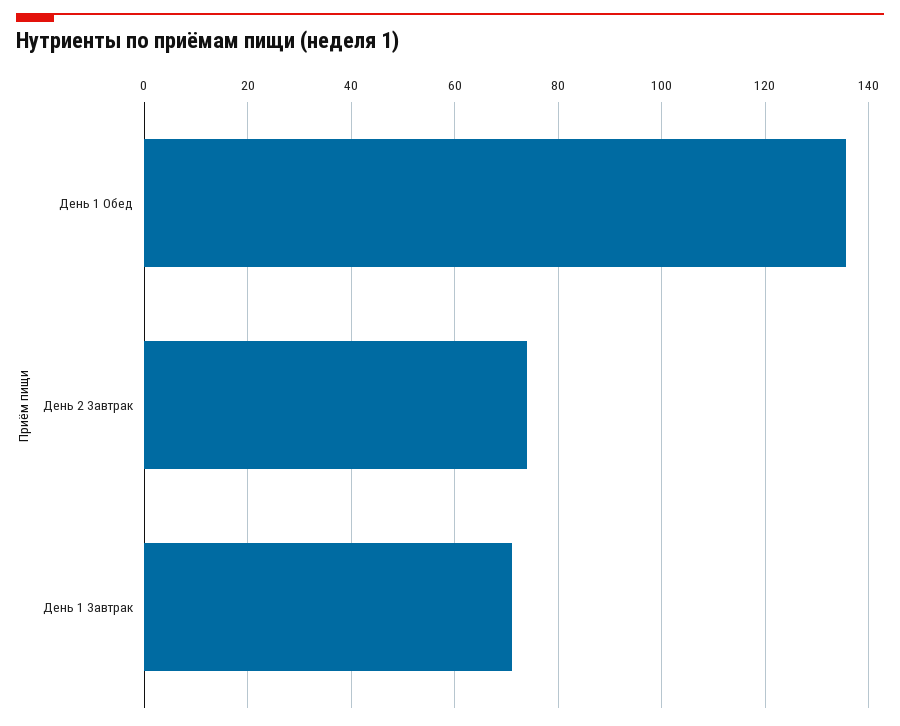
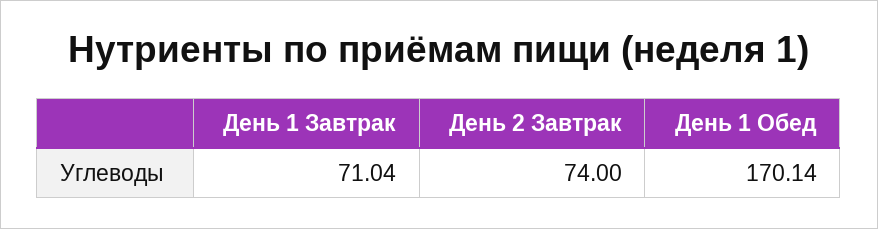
День 1 Обед: 136 -> 170.14

